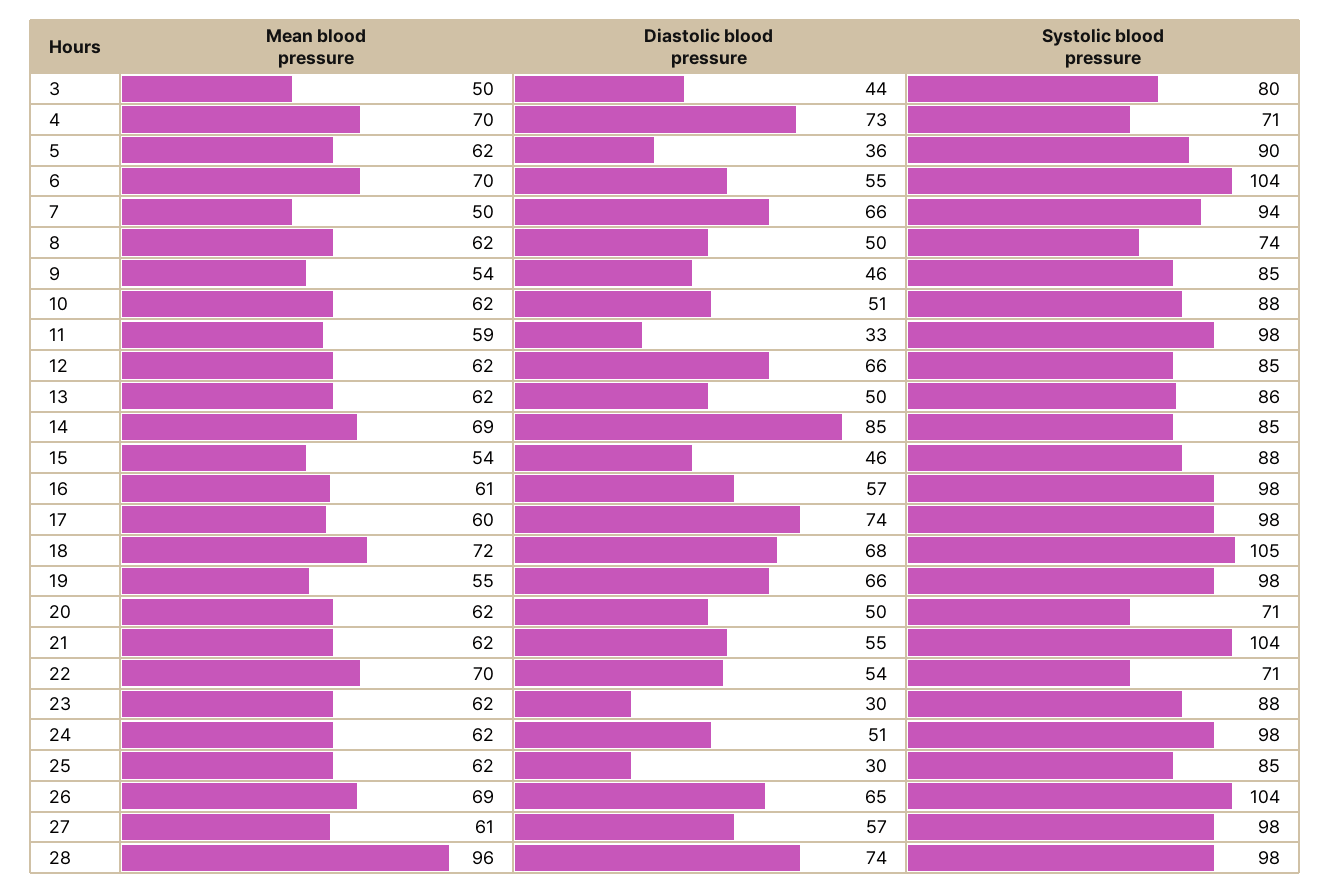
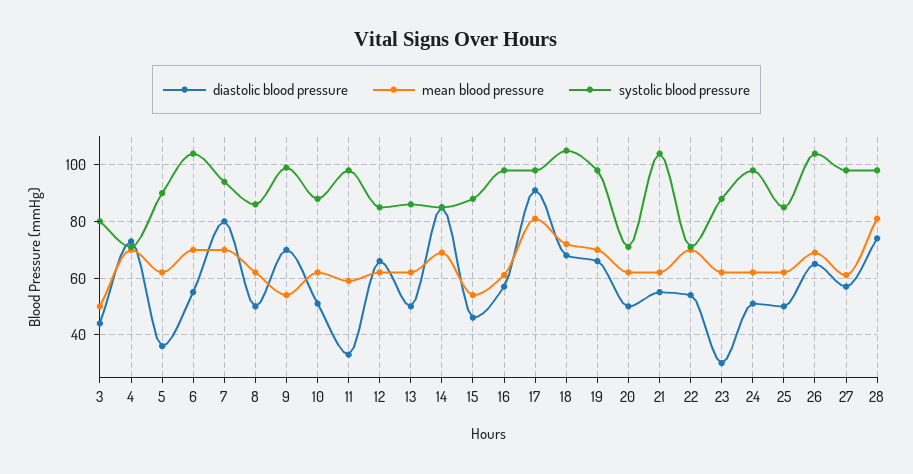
Mean blood pressure, 7: 50 -> 70
Diastolic blood pressure, 7: 66 -> 80
Systolic blood pressure, 8: 74 -> 85
Diastolic blood pressure, 9: 46 -> 70
Systolic blood pressure, 9: 85 -> 100
Mean blood pressure, 17: 60 -> 80
Diastolic blood pressure, 17: 74 -> 90
Mean blood pressure, 19: 55 -> 70
Diastolic blood pressure, 25: 30 -> 50
Mean blood pressure, 28: 96 -> 80

